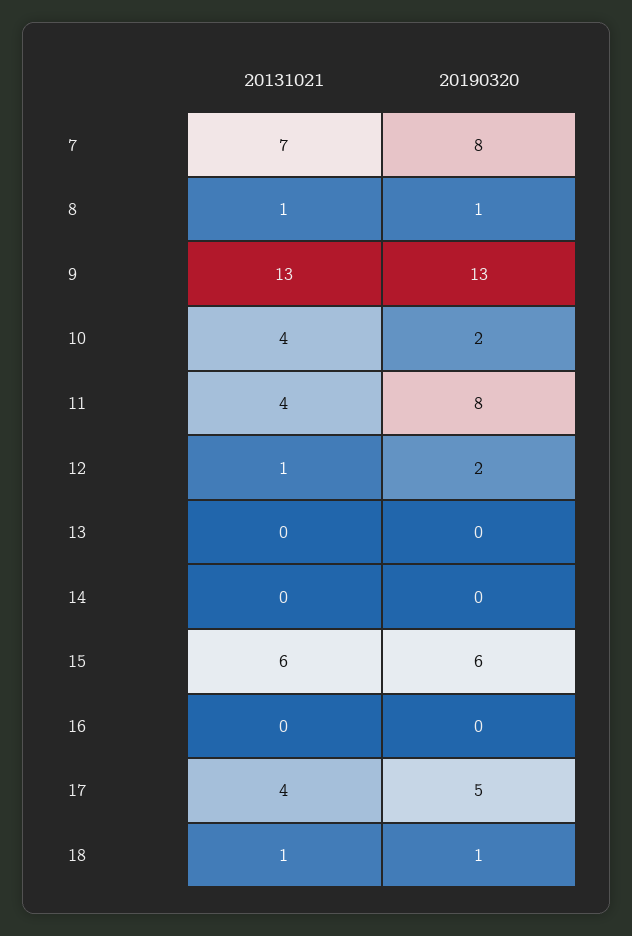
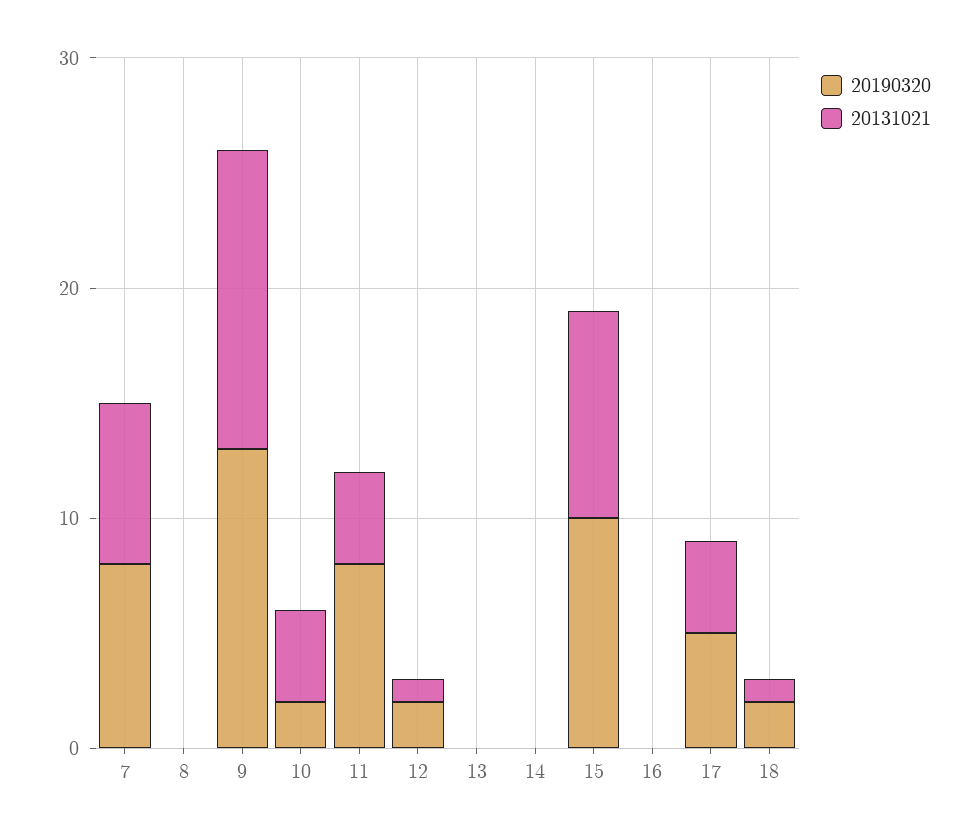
20131021, 8: 1 -> 0
20190320, 8: 1 -> 0
20131021, 15: 6 -> 9
20190320, 15: 6 -> 10
20190320, 18: 1 -> 2

